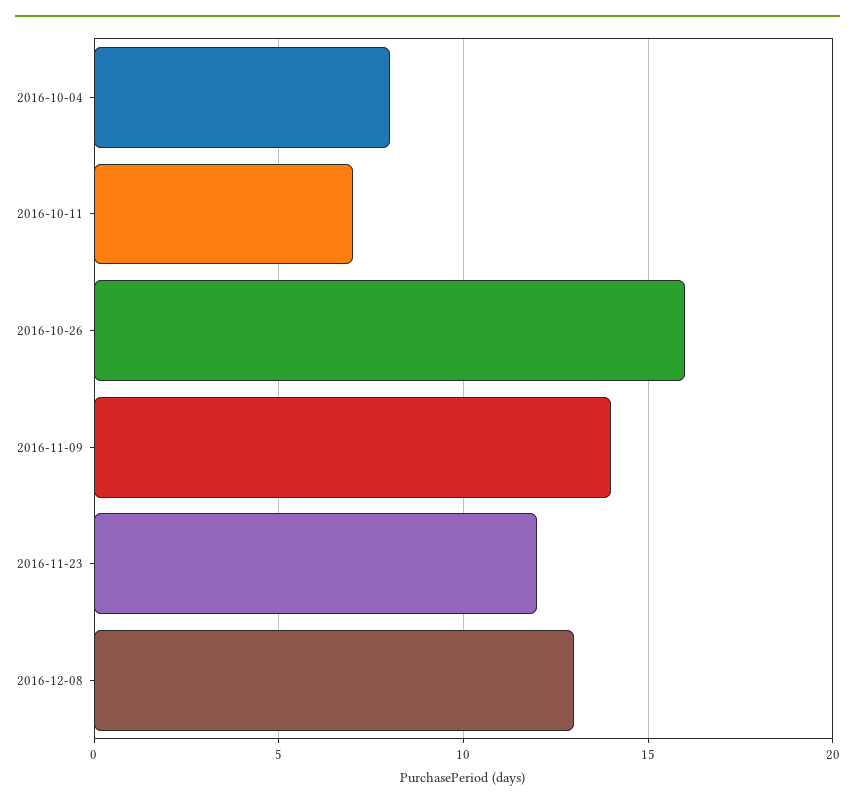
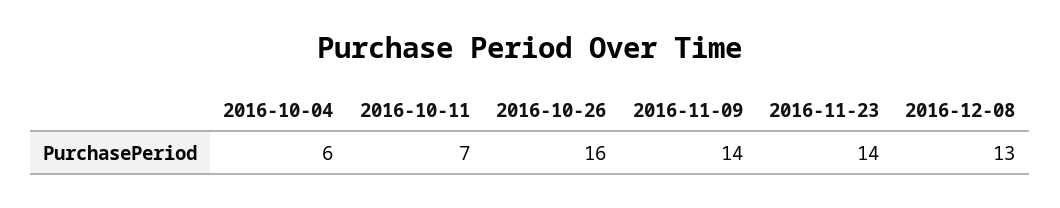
2016-10-04: 8 -> 6
2016-11-23: 12 -> 14

